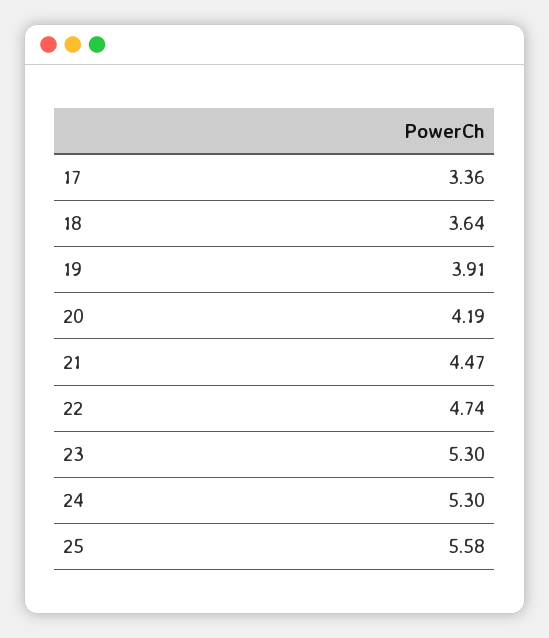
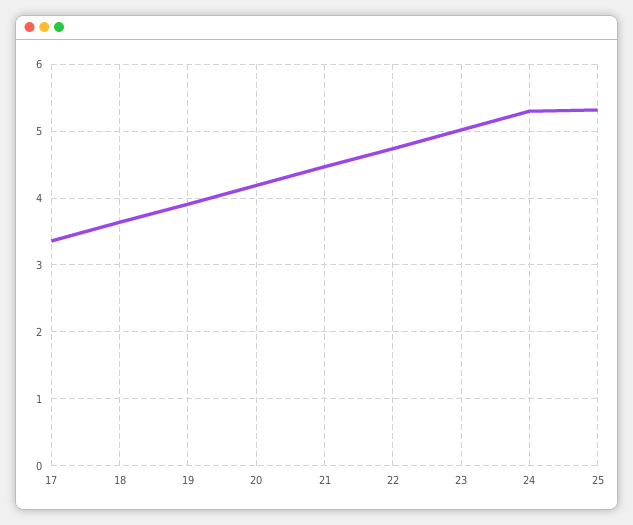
23: 5.3 -> 5
25: 5.58 -> 5.3

